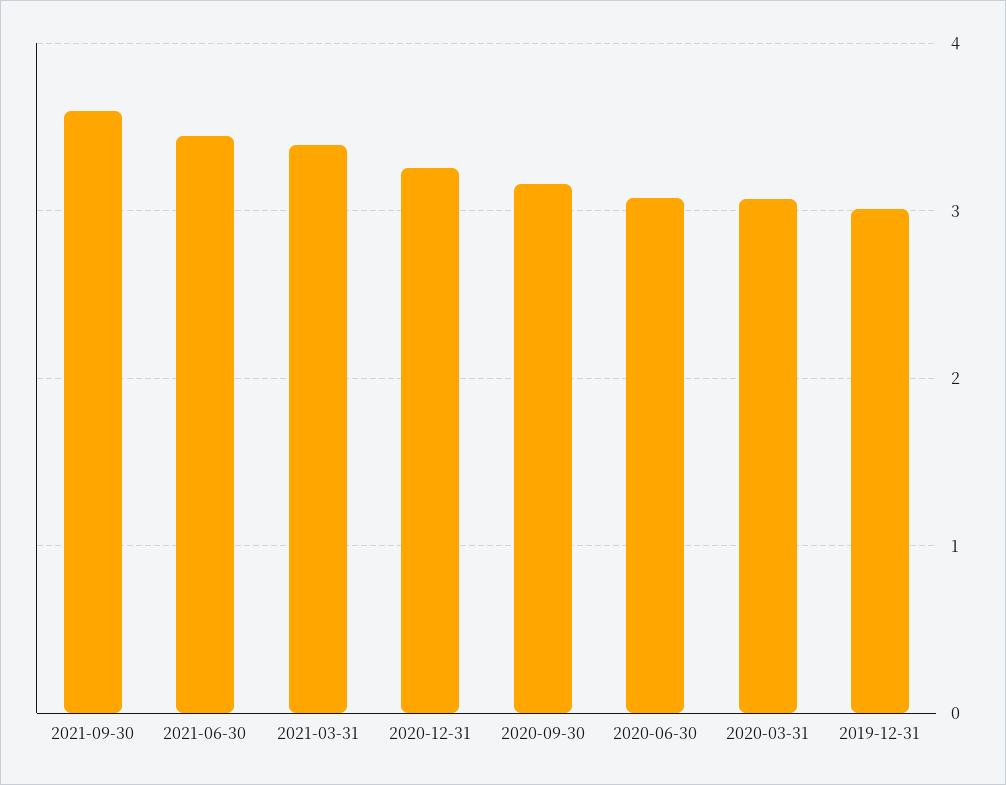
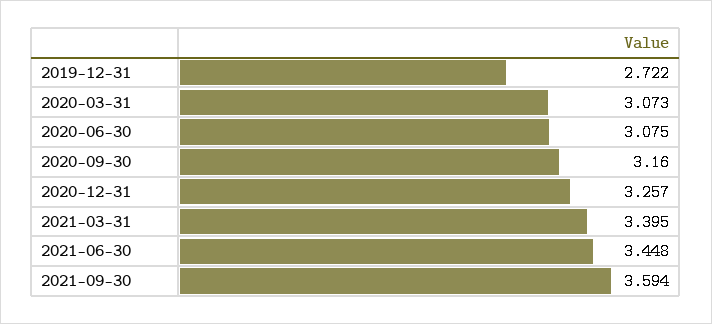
2019-12-31: 3 -> 2.722

